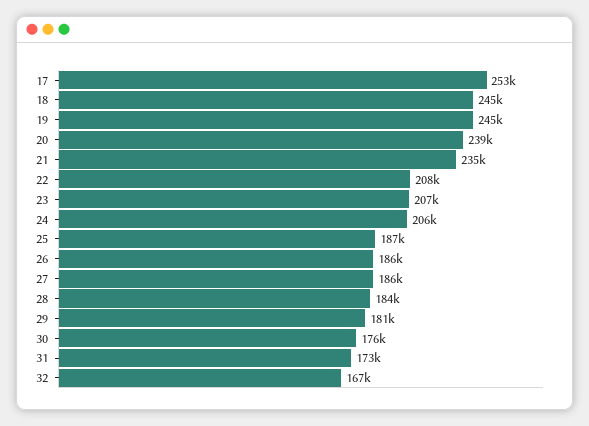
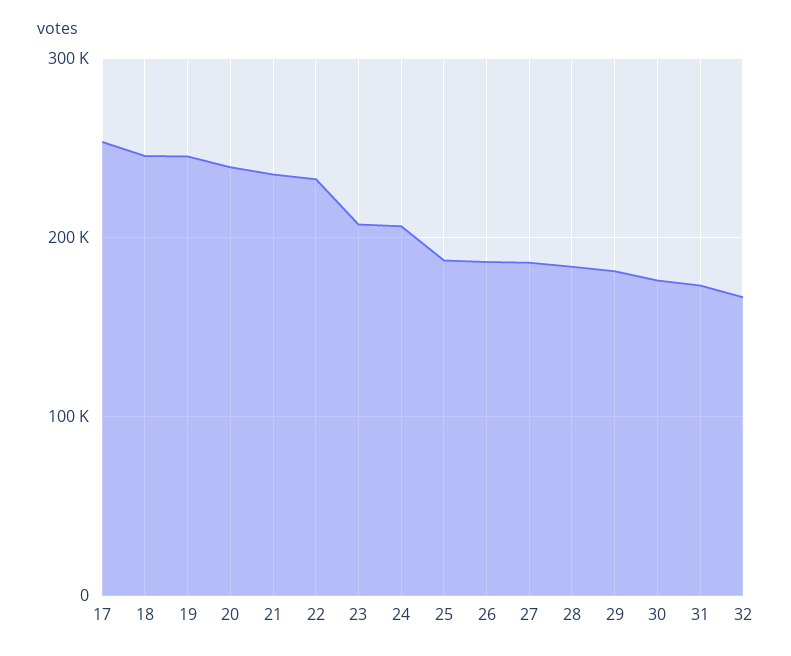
22: 208000 -> 230000

